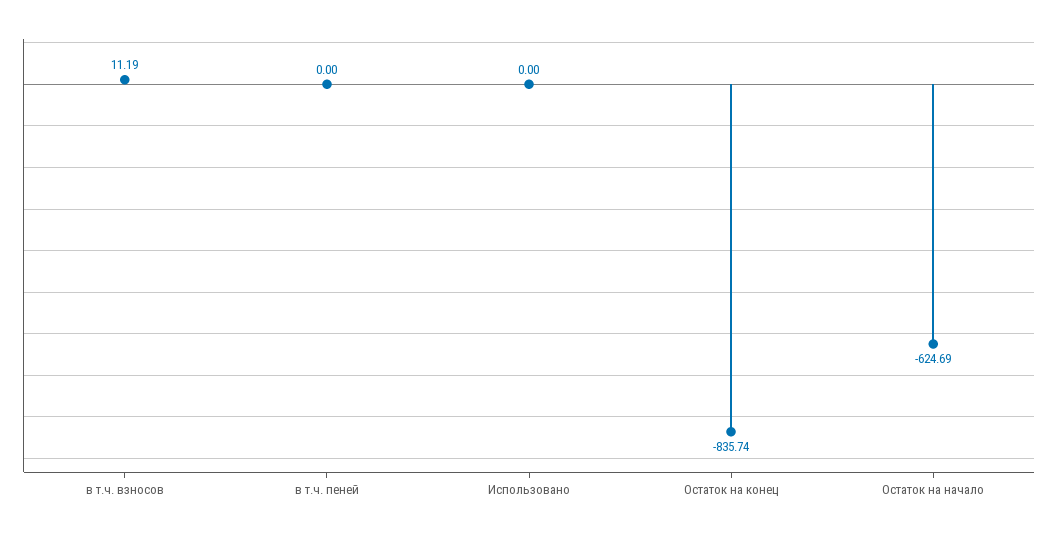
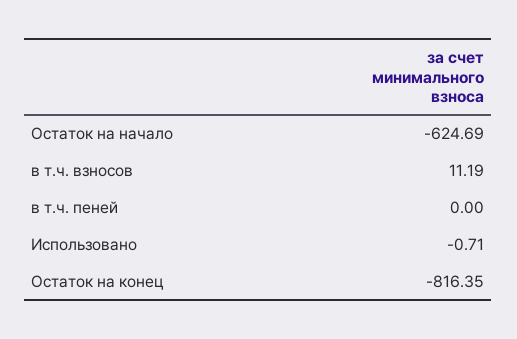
Использовано: 0 -> -0.71
Остаток на конец: -835.74 -> -816.35

